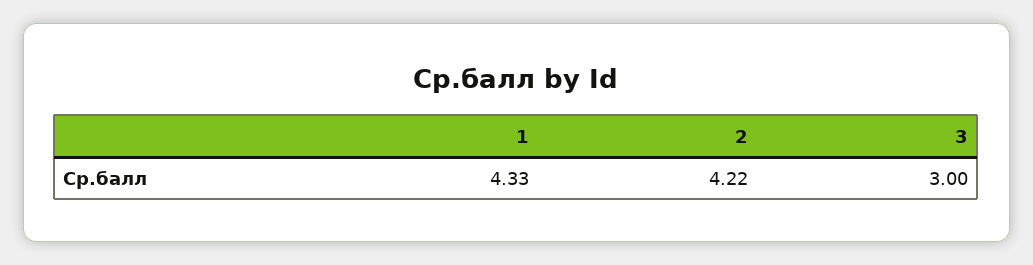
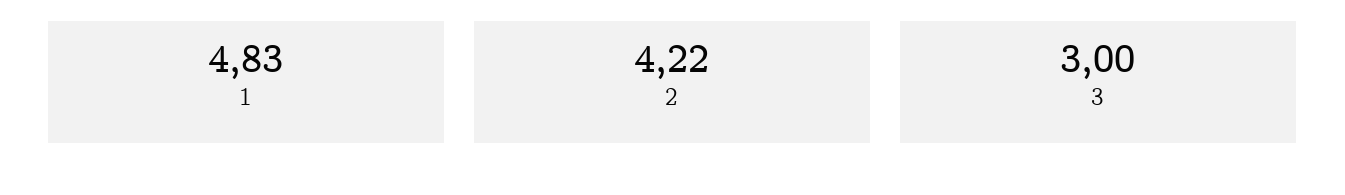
1: 4.33 -> 4.83

